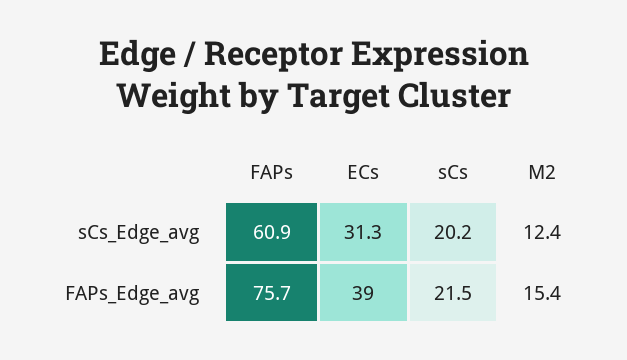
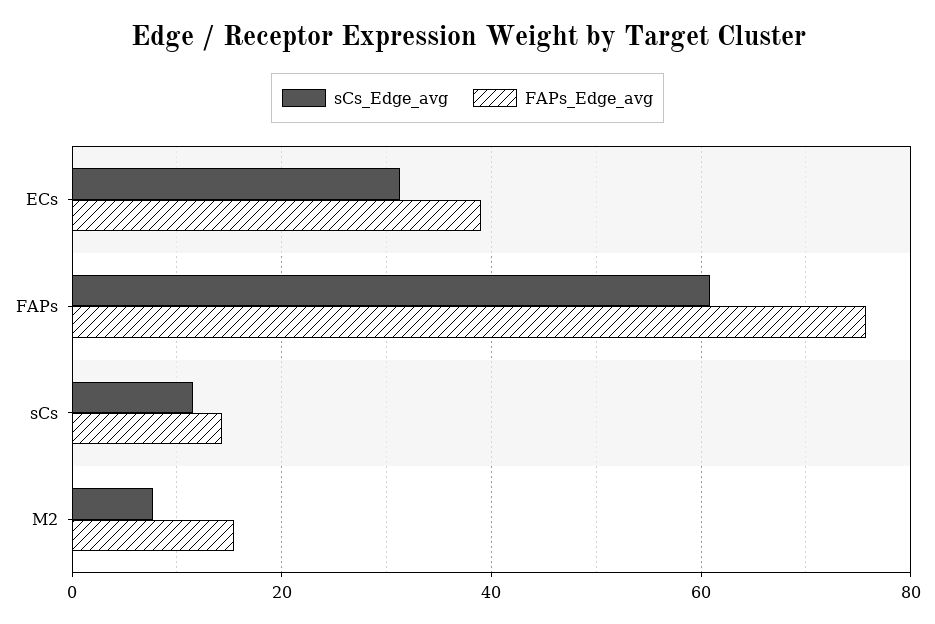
sCs_Edge_avg, sCs: 20.2 -> 12
sCs_Edge_avg, M2: 12.4 -> 8
FAPs_Edge_avg, sCs: 21.5 -> 14

